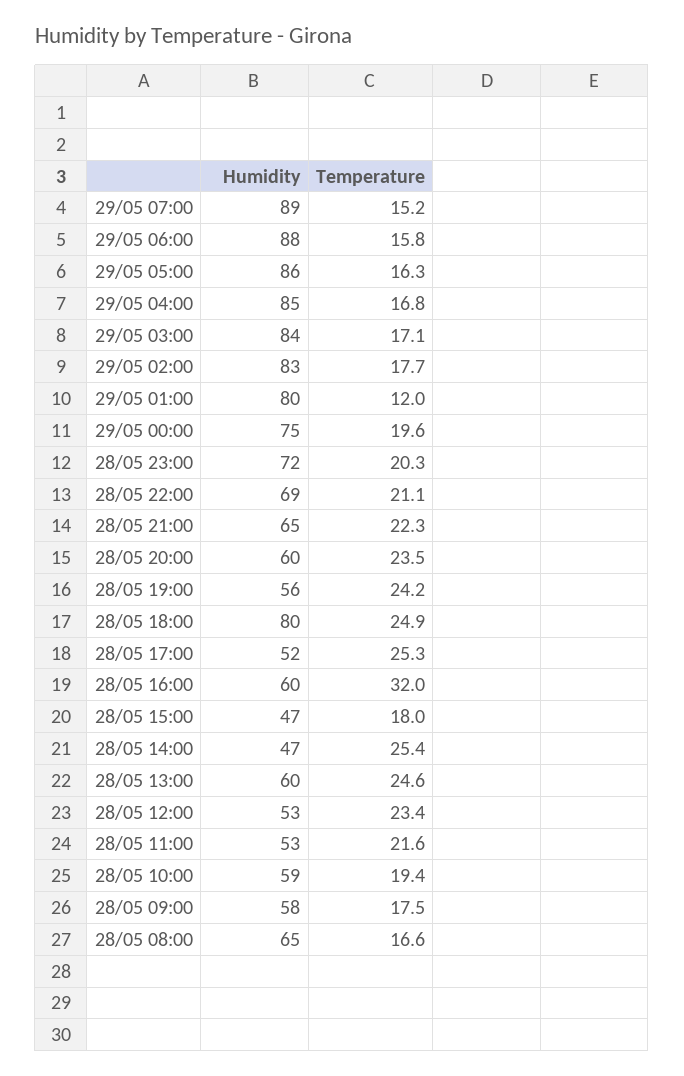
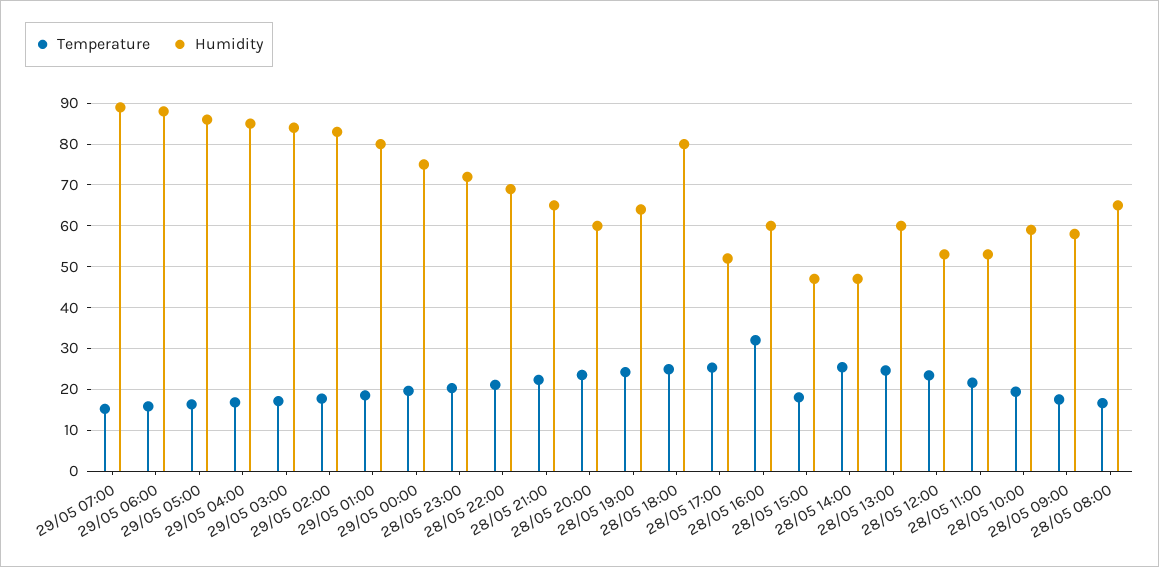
Temperature, 29/05 01:00: 12 -> 18
Humidity, 28/05 19:00: 56 -> 64

